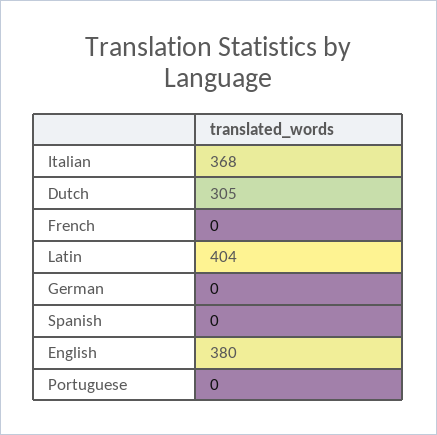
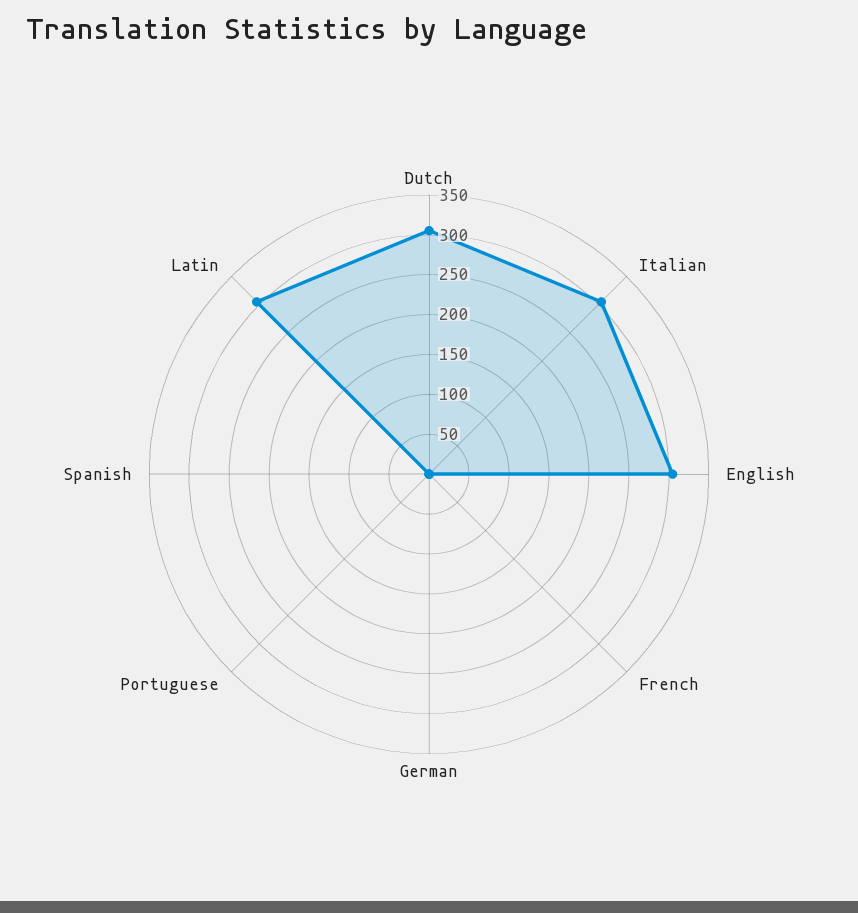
Italian: 368 -> 300
Latin: 404 -> 300
English: 380 -> 300

